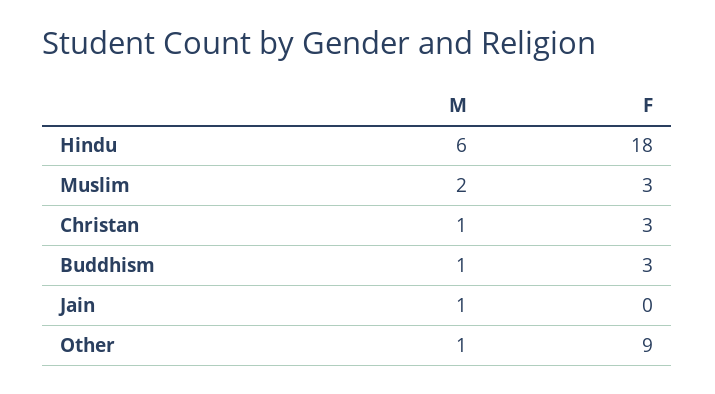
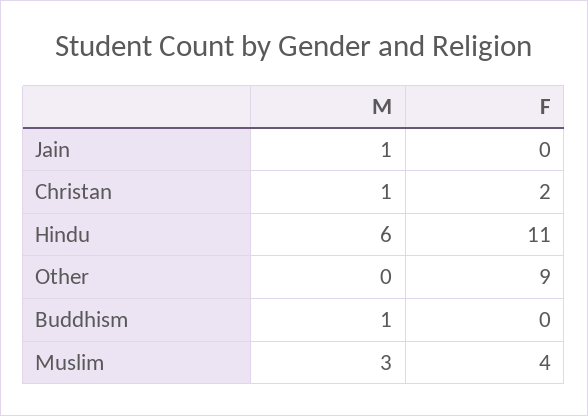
F, Hindu: 18 -> 11
M, Muslim: 2 -> 3
F, Muslim: 3 -> 4
F, Christan: 3 -> 2
F, Buddhism: 3 -> 0
M, Other: 1 -> 0

